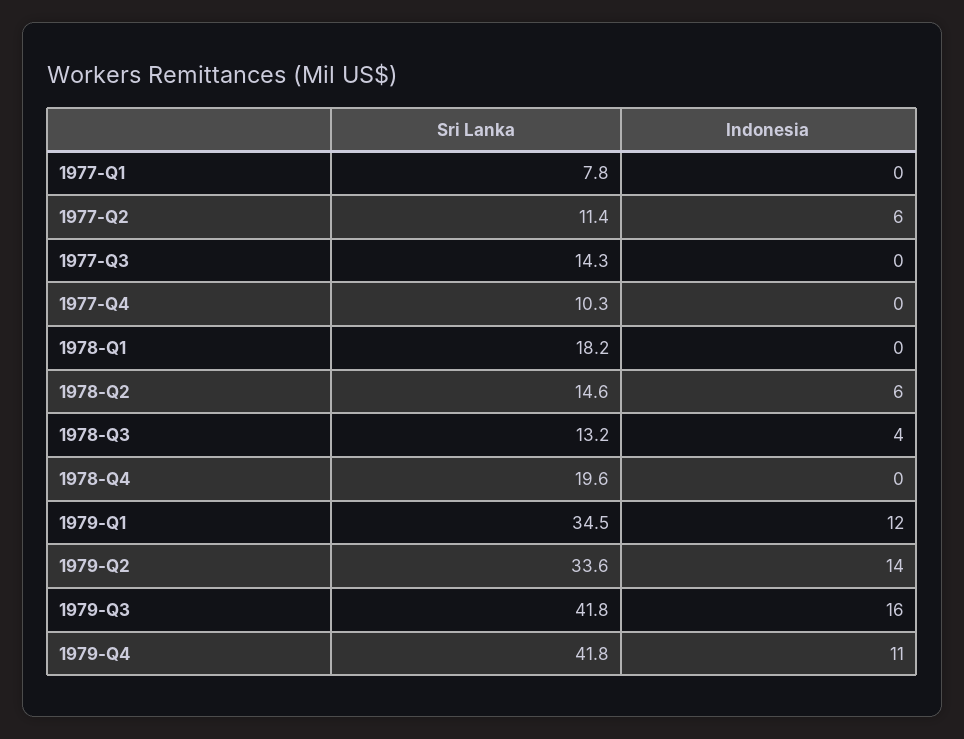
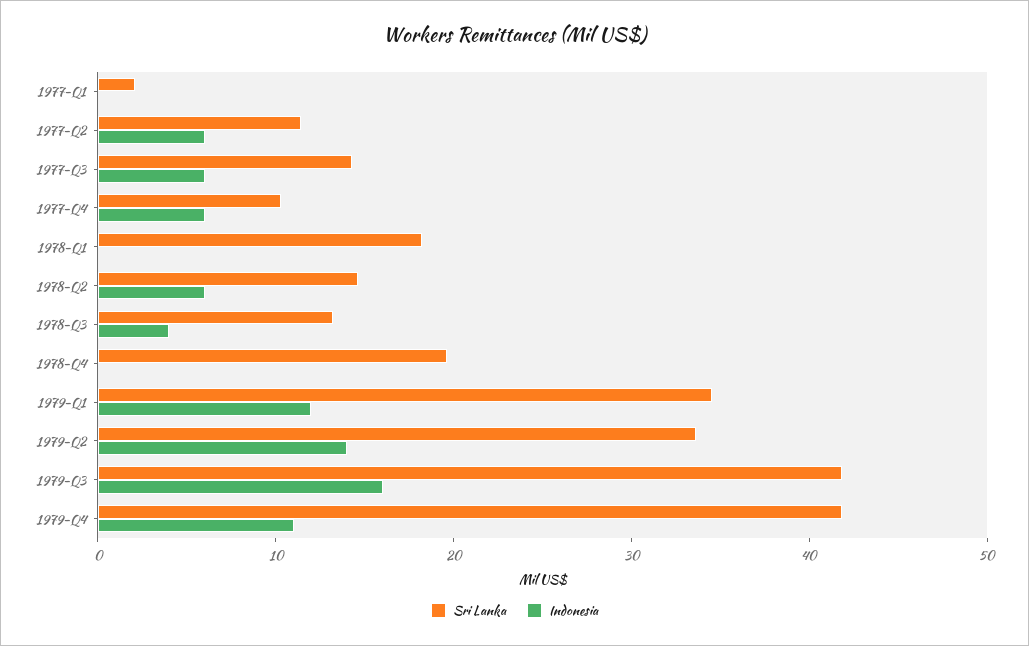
Sri Lanka, 1977-Q1: 7.8 -> 2
Indonesia, 1977-Q3: 0 -> 6
Indonesia, 1977-Q4: 0 -> 6

